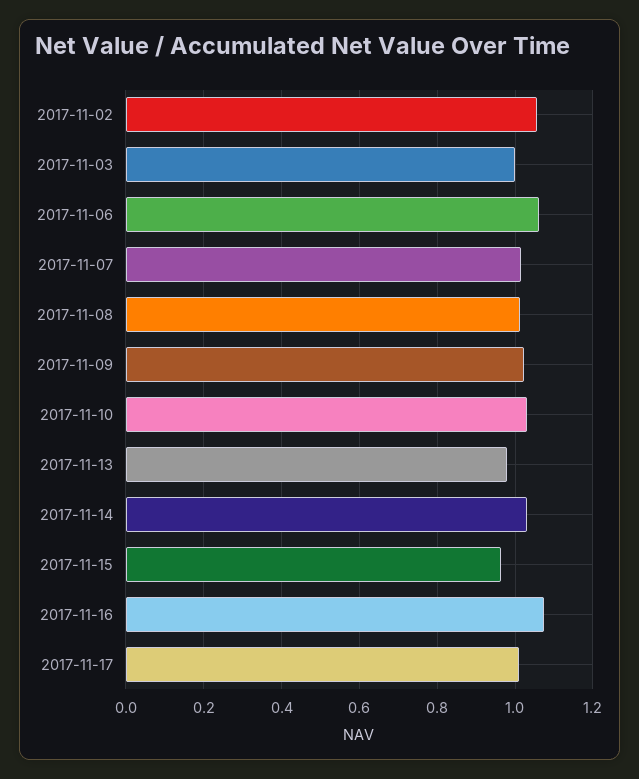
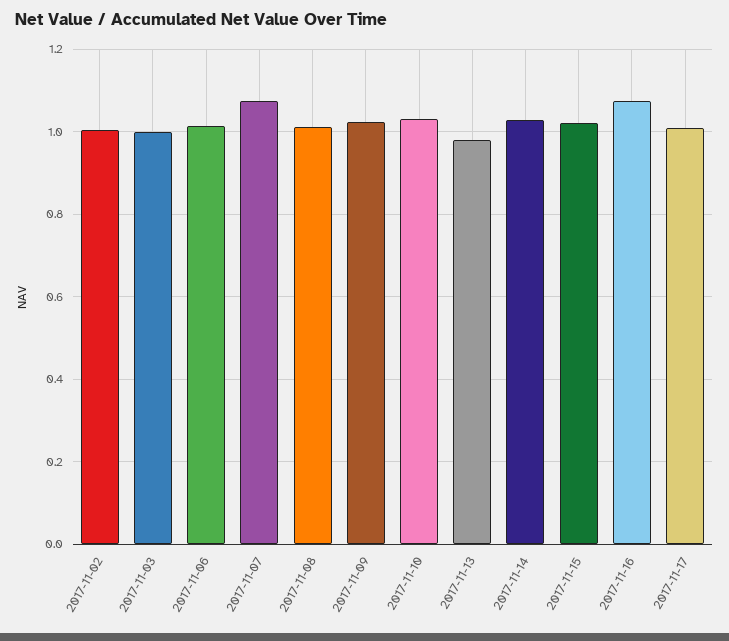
2017-11-02: 1.06 -> 1
2017-11-06: 1.06 -> 1.02
2017-11-07: 1.02 -> 1.08
2017-11-15: 0.96 -> 1.02

